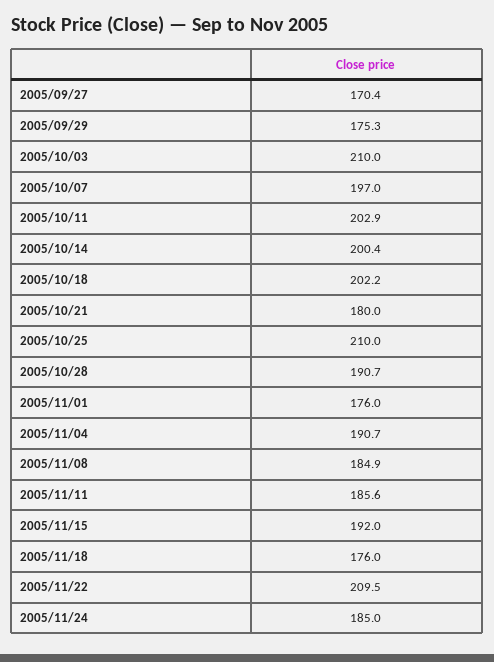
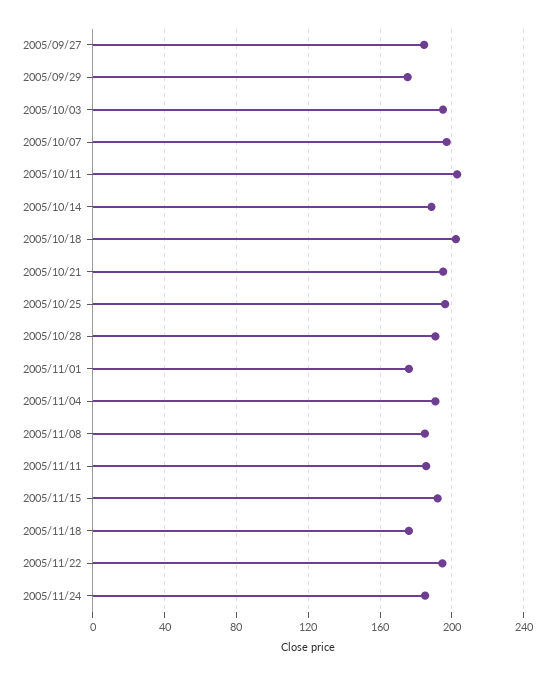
2005/09/27: 170.4 -> 185
2005/10/03: 210 -> 195
2005/10/14: 200.4 -> 190
2005/10/21: 180 -> 195
2005/10/25: 210 -> 195
2005/11/22: 209.5 -> 195

